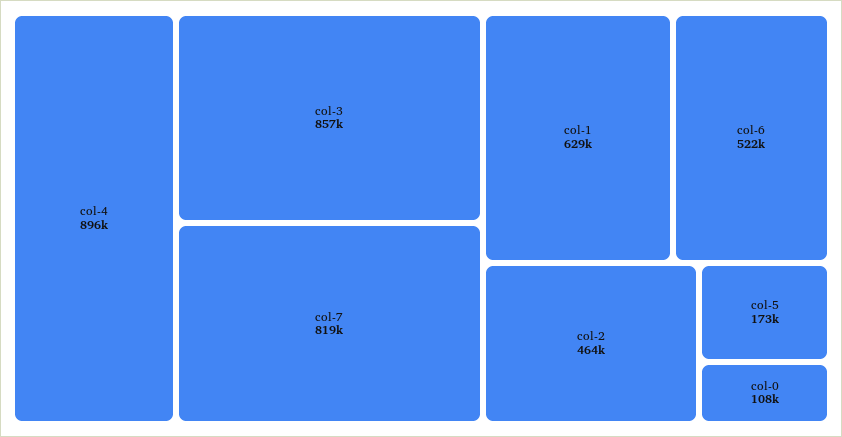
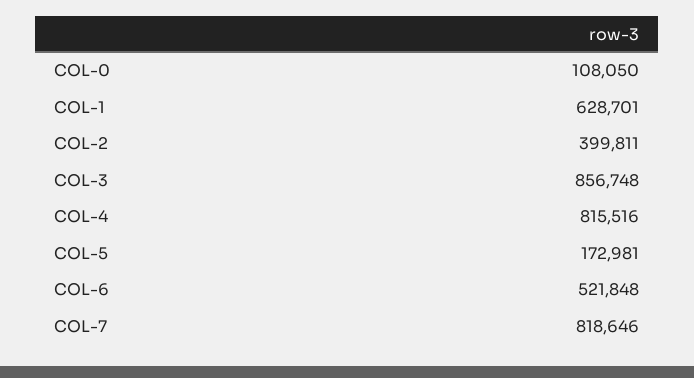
col-4: 896000 -> 815516
col-2: 464000 -> 399811

